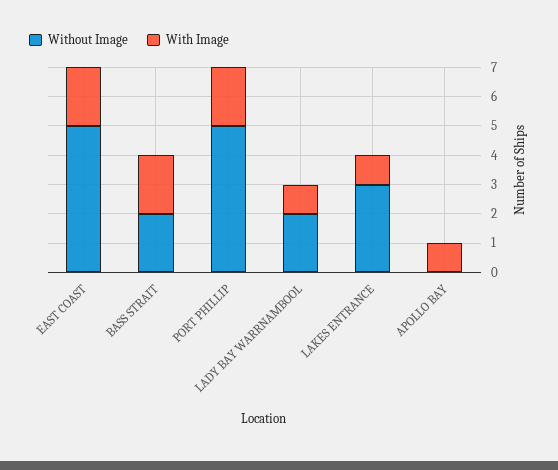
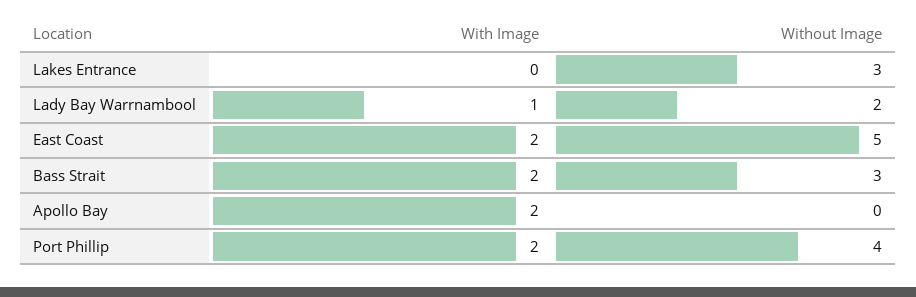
Without Image, BASS STRAIT: 2 -> 3
Without Image, PORT PHILLIP: 5 -> 4
With Image, LAKES ENTRANCE: 1 -> 0
With Image, APOLLO BAY: 1 -> 2

